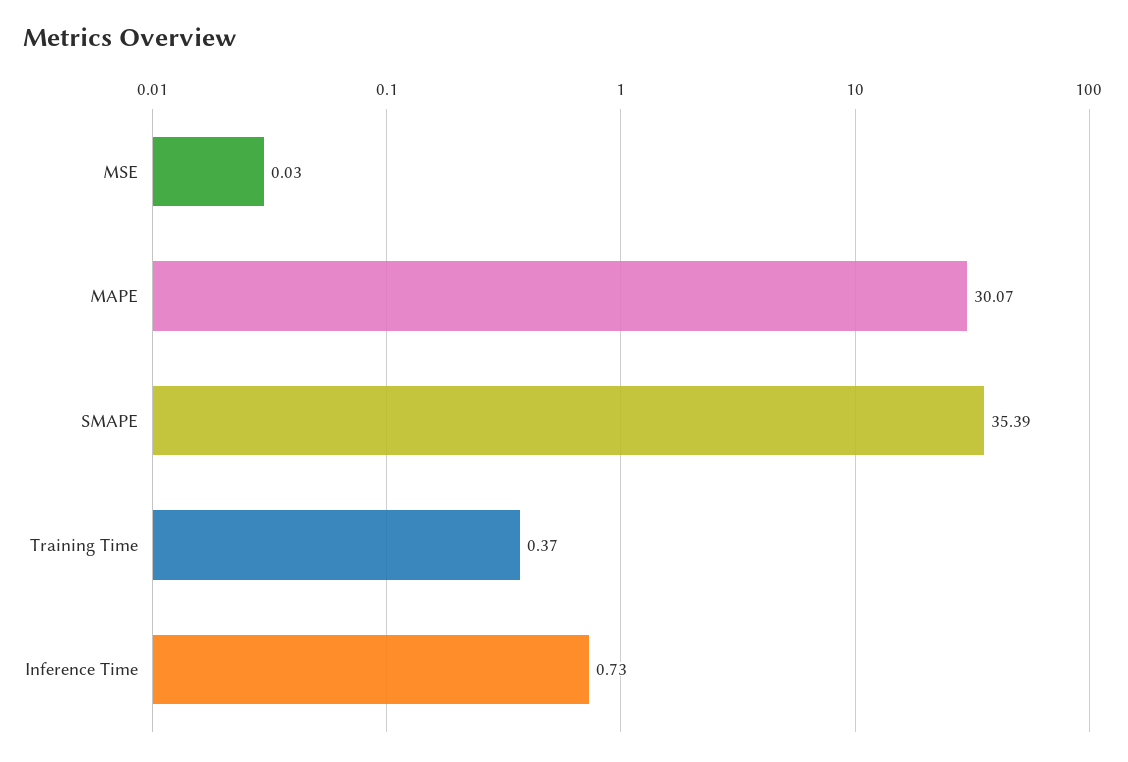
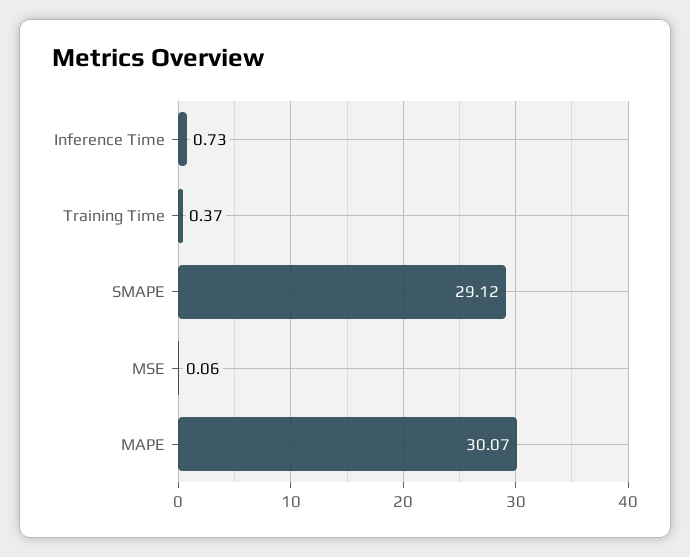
MSE: 0.03 -> 0.06
SMAPE: 35.39 -> 29.12

